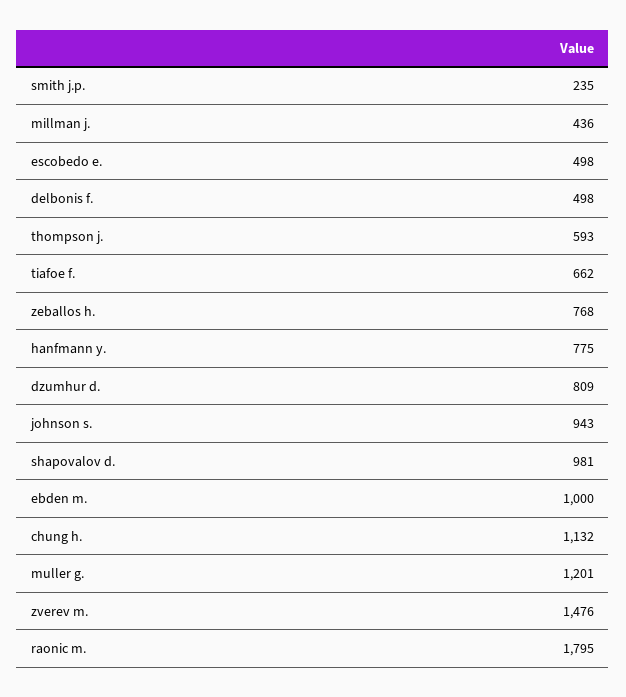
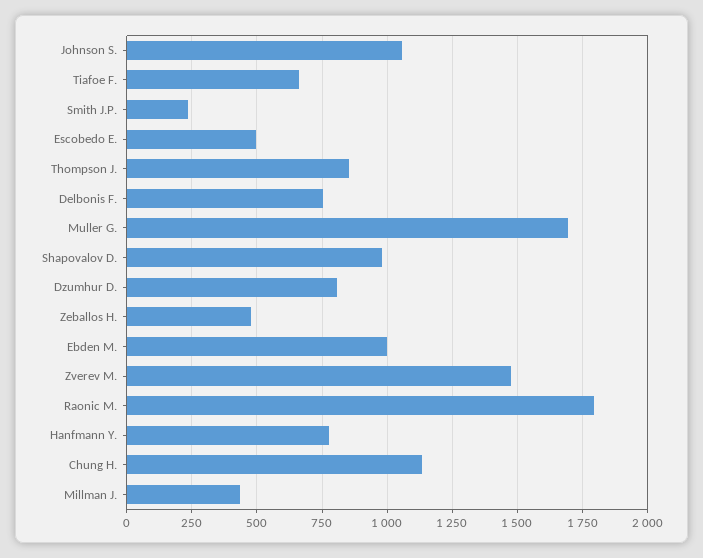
delbonis f.: 498 -> 750
thompson j.: 593 -> 850
zeballos h.: 768 -> 475
johnson s.: 943 -> 1050
muller g.: 1201 -> 1700

